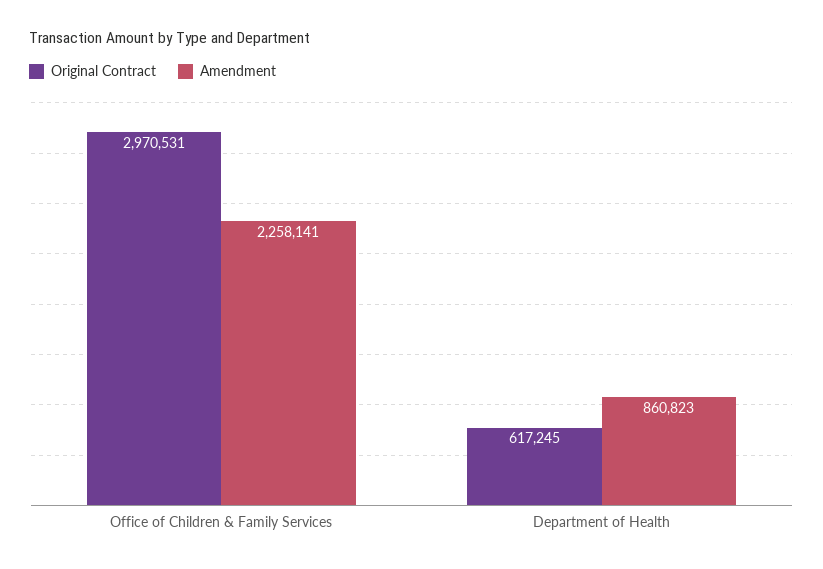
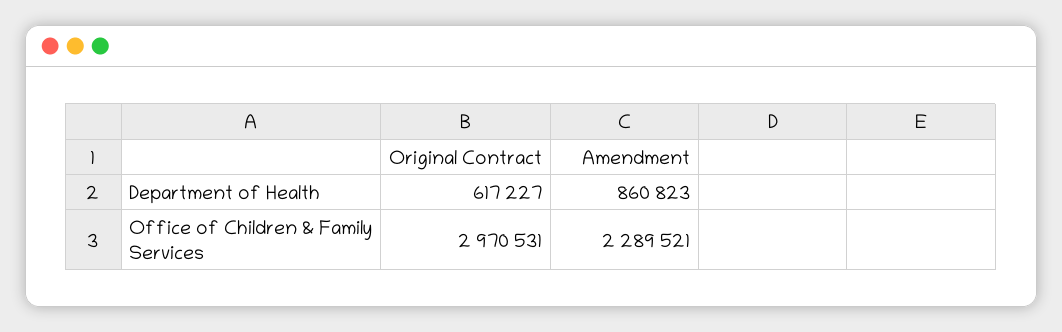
Amendment, Office of Children & Family Services: 2258141 -> 2289521
Original Contract, Department of Health: 617245 -> 617227

